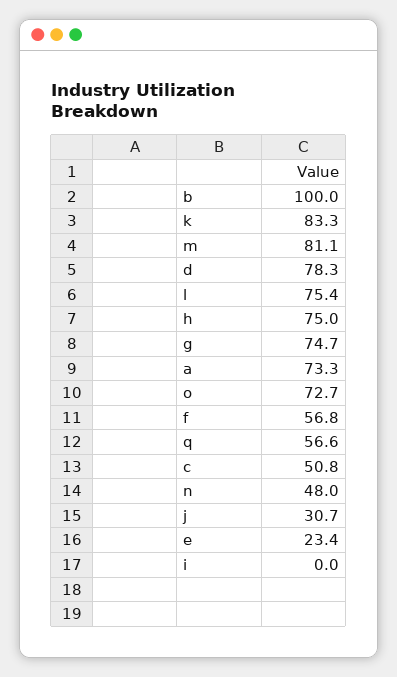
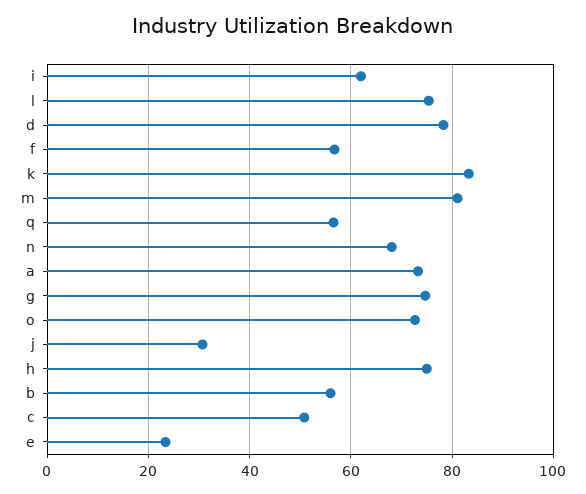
b: 100 -> 56
n: 48 -> 68
i: 0 -> 62

